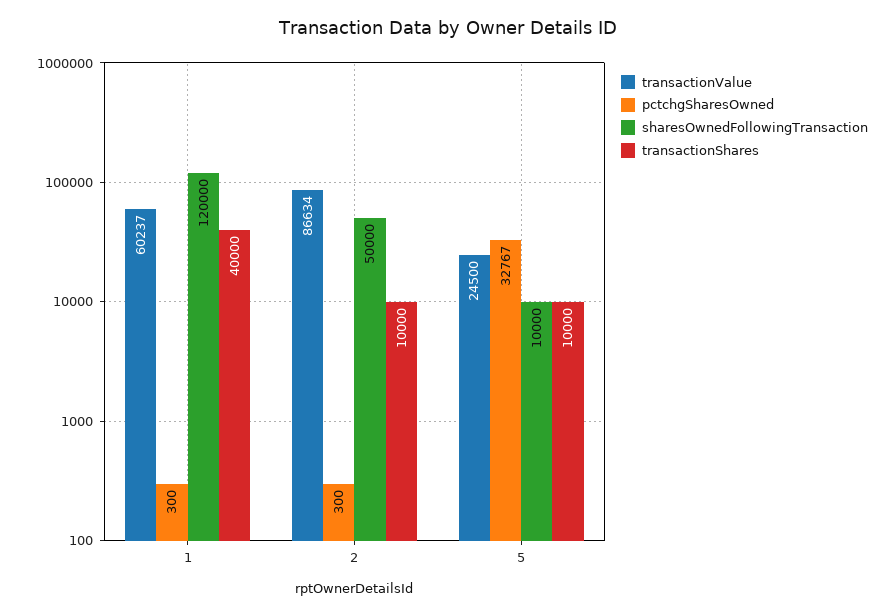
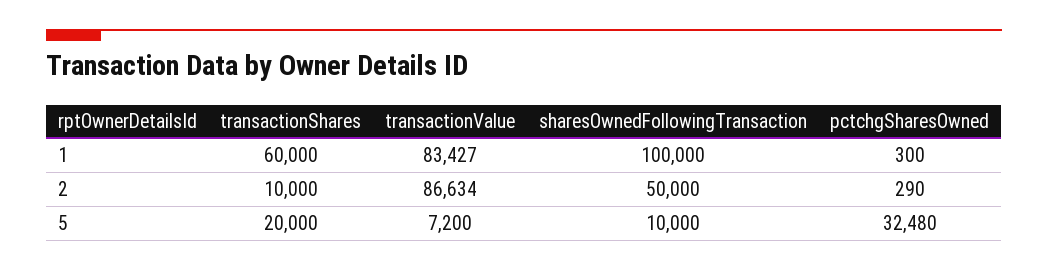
transactionValue, 1: 60237 -> 83427
sharesOwnedFollowingTransaction, 1: 120000 -> 100000
transactionShares, 1: 40000 -> 60000
pctchgSharesOwned, 2: 300 -> 290
transactionValue, 5: 24500 -> 7200
pctchgSharesOwned, 5: 32767 -> 32480
transactionShares, 5: 10000 -> 20000

